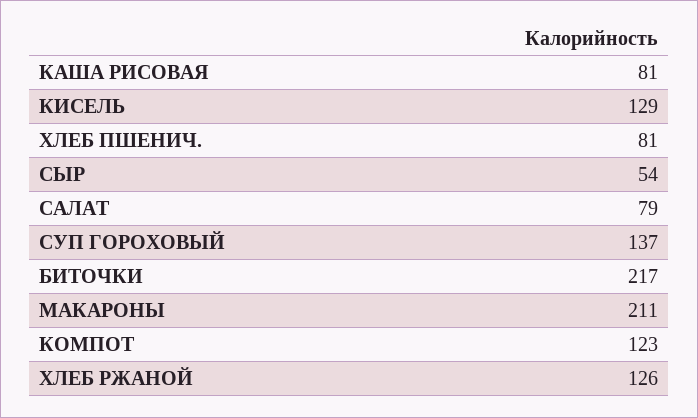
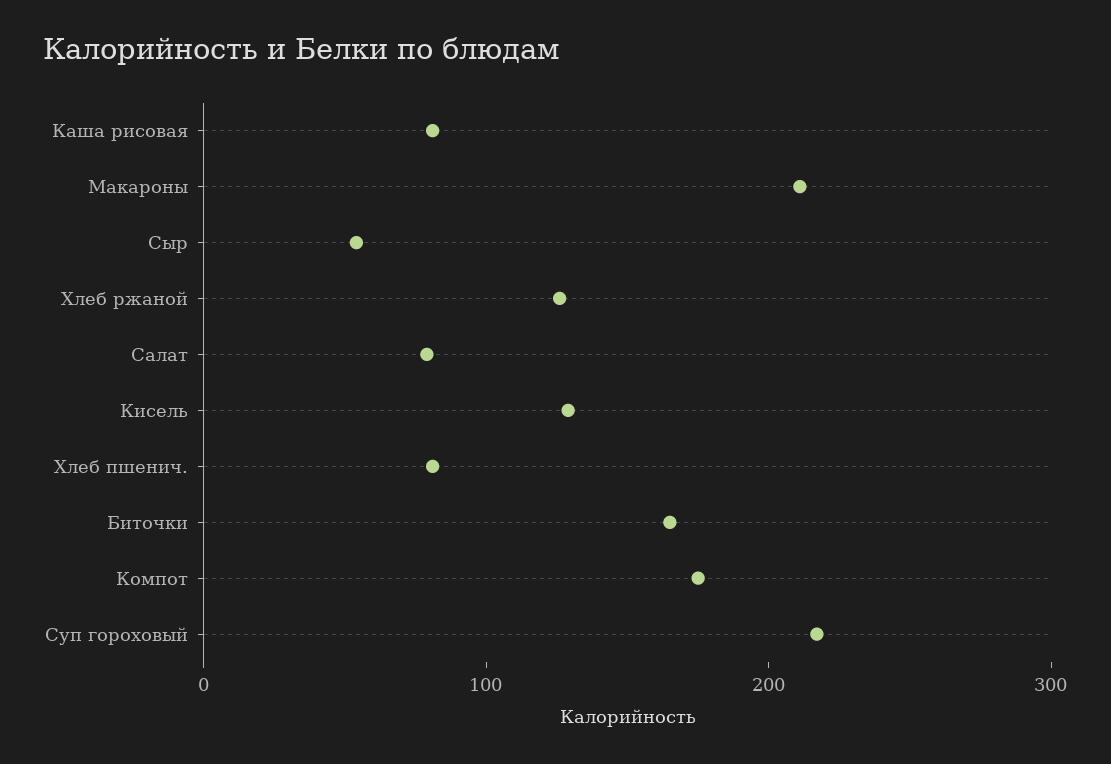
СУП ГОРОХОВЫЙ: 137 -> 220
БИТОЧКИ: 217 -> 160
КОМПОТ: 123 -> 180

